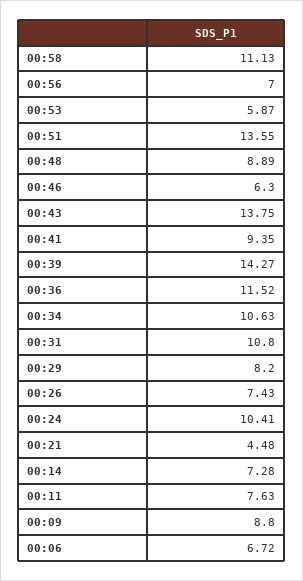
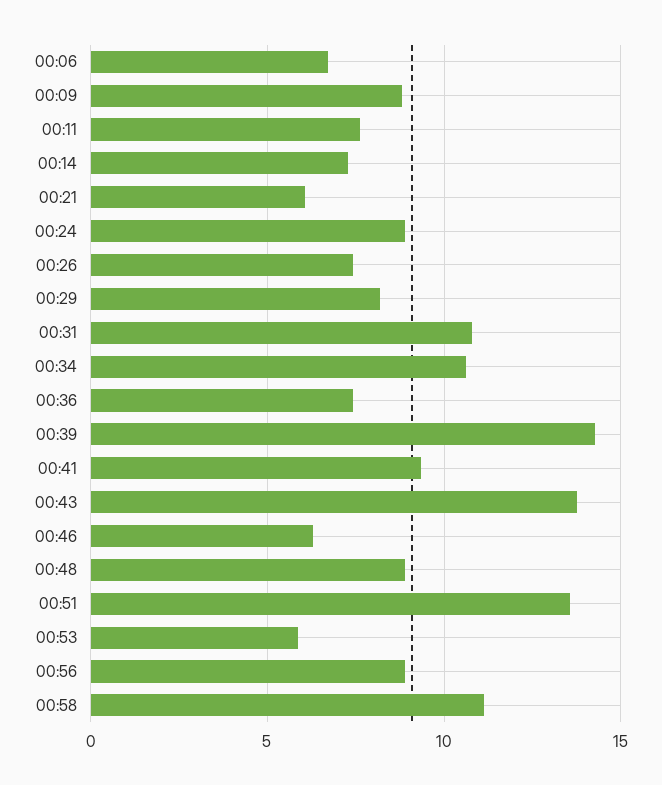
00:56: 7 -> 9
00:36: 11.52 -> 7.5
00:24: 10.41 -> 9
00:21: 4.48 -> 6

